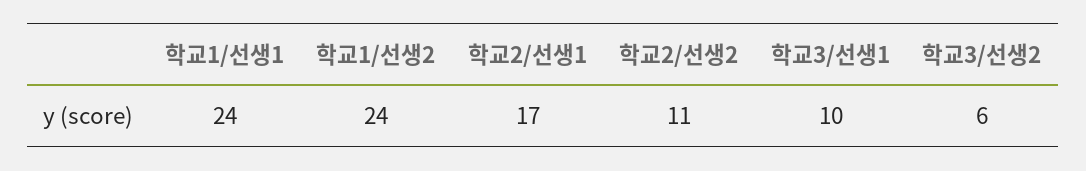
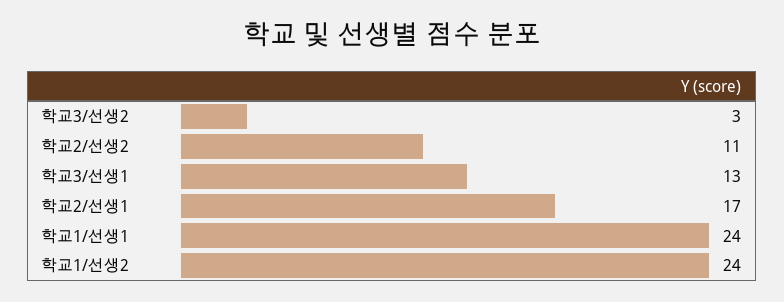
학교3/선생1: 10 -> 13
학교3/선생2: 6 -> 3

